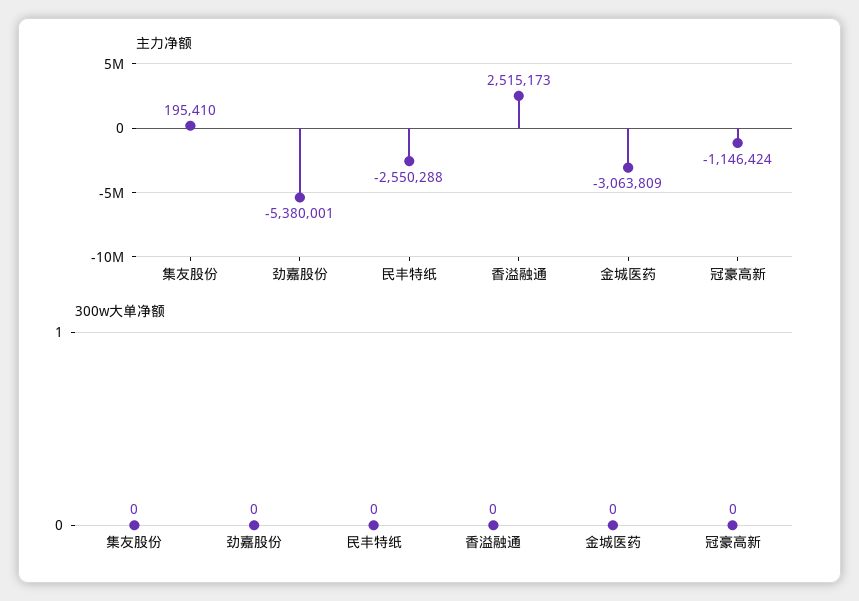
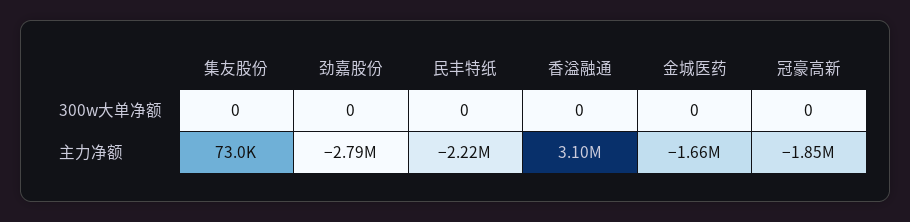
主力净额, 集友股份: 195410 -> 73000
主力净额, 劲嘉股份: -5380001 -> -2790000
主力净额, 民丰特纸: -2550288 -> -2220000
主力净额, 香溢融通: 2515173 -> 3100000
主力净额, 金城医药: -3063809 -> -1660000
主力净额, 冠豪高新: -1146424 -> -1850000

